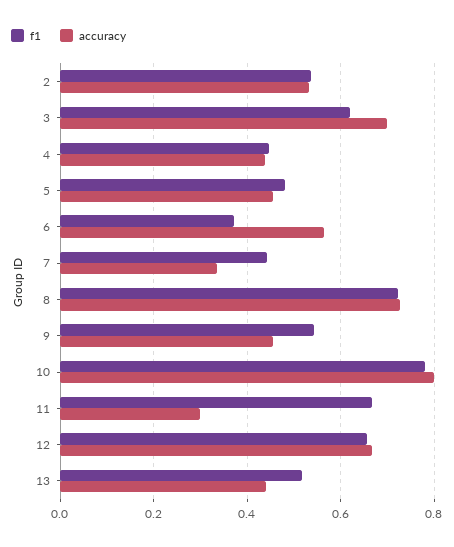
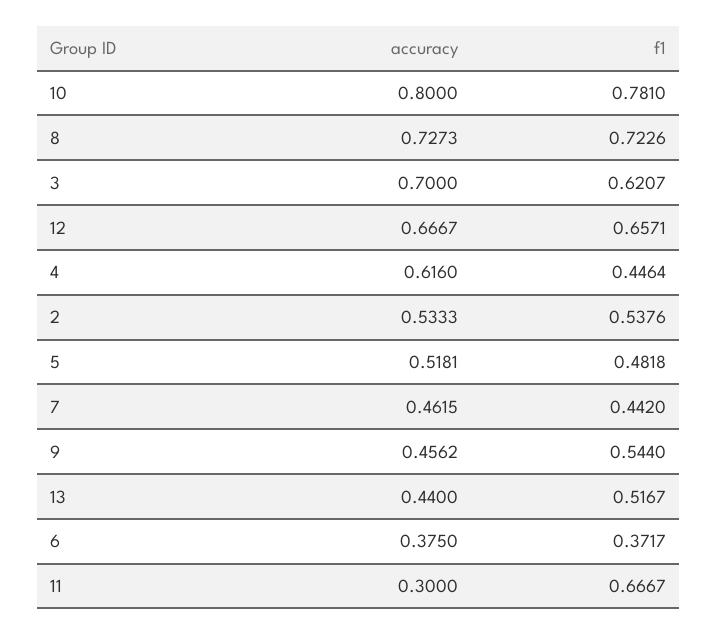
accuracy, 4: 0.44 -> 0.616
accuracy, 5: 0.46 -> 0.5181
accuracy, 6: 0.56 -> 0.375
accuracy, 7: 0.34 -> 0.4615

